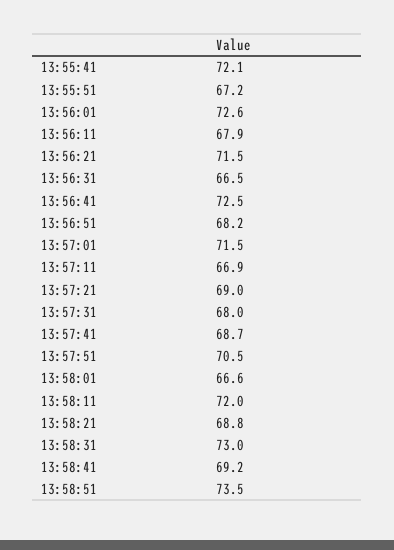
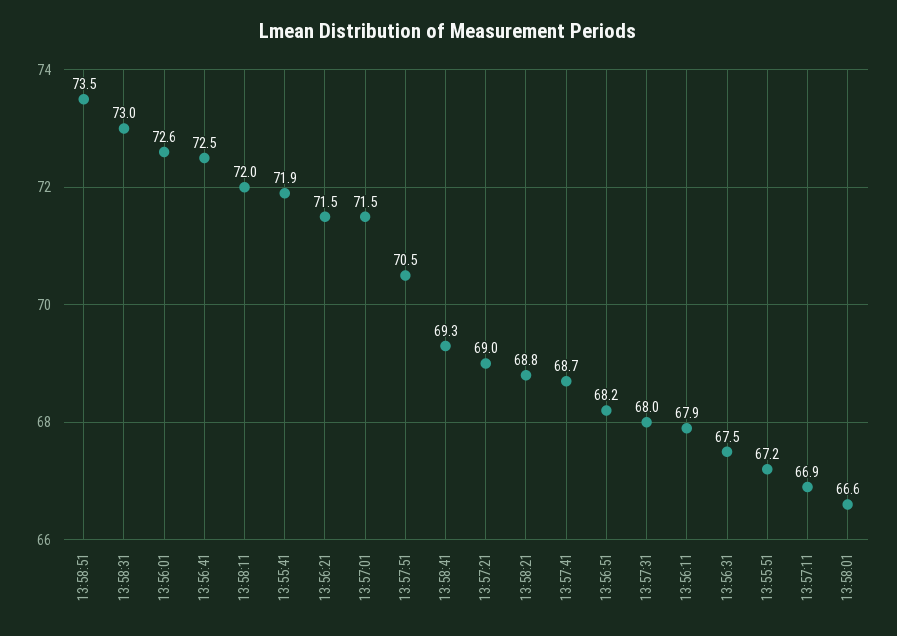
13:55:41: 72.1 -> 71.9
13:56:31: 66.5 -> 67.5
13:58:41: 69.2 -> 69.3

